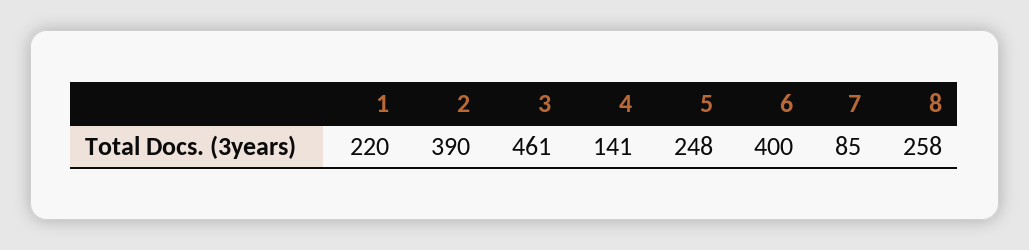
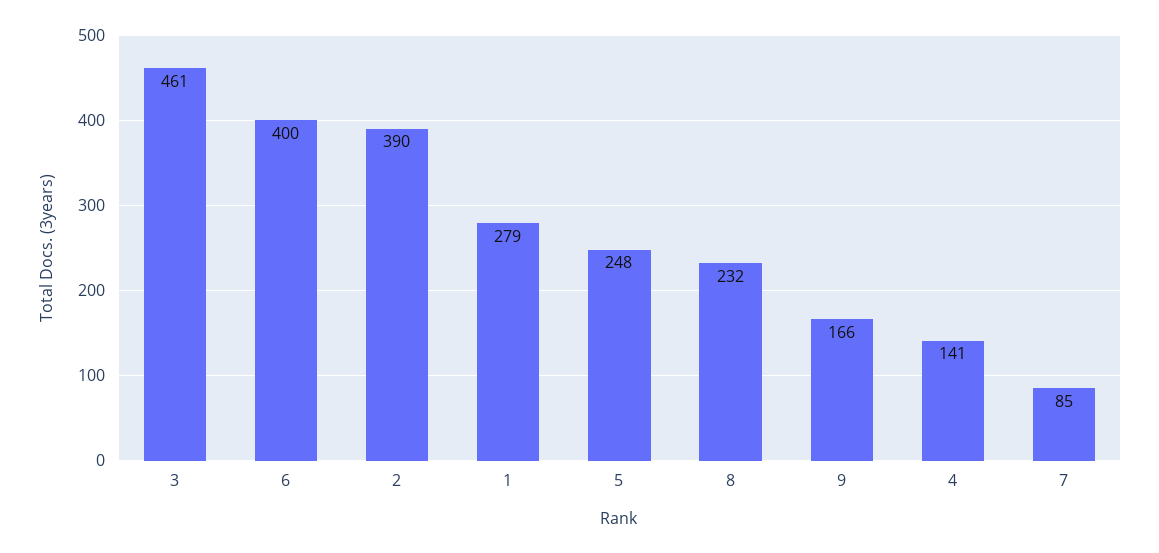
1: 220 -> 279
8: 258 -> 232
9: none -> 166

